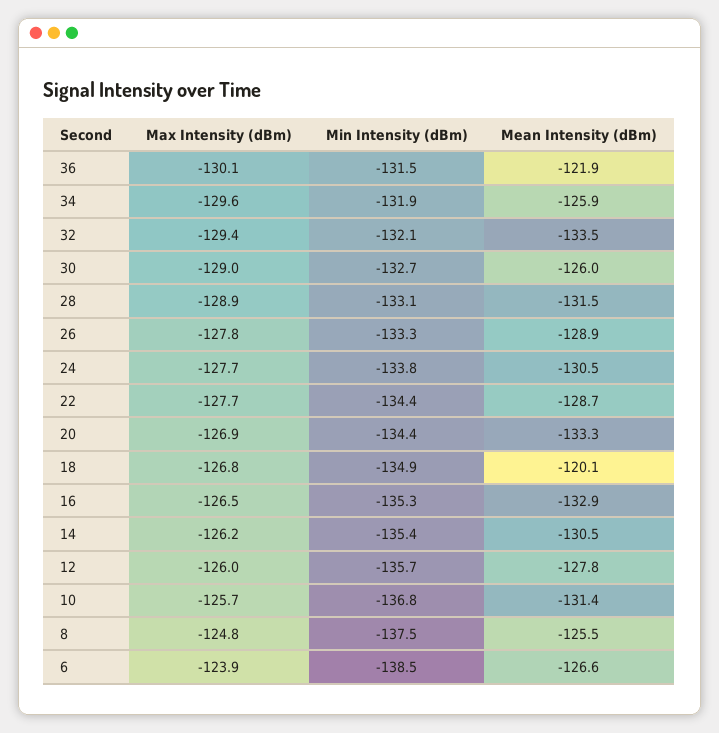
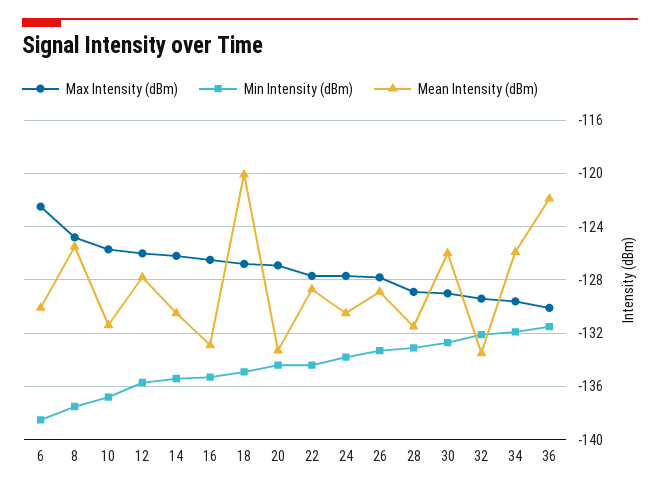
Max Intensity (dBm), 6: -123.9 -> -122.5
Mean Intensity (dBm), 6: -126.6 -> -130

